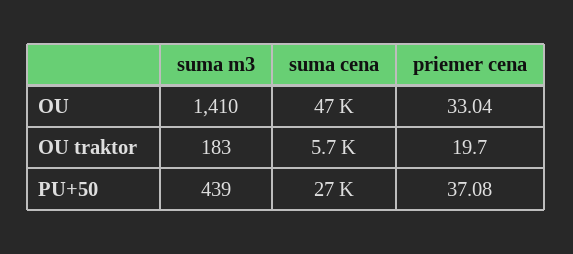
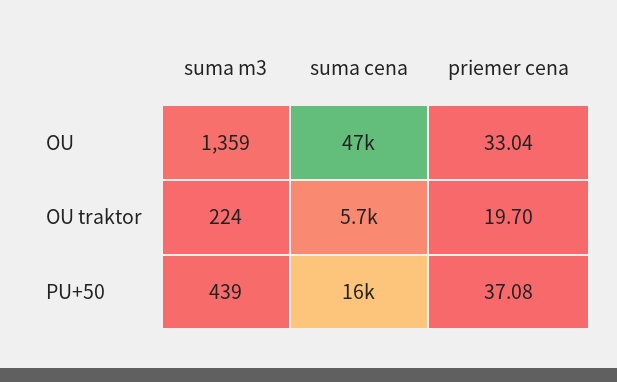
suma m3, OU: 1410 -> 1359
suma m3, OU traktor: 183 -> 224
suma cena, PU+50: 27000 -> 16000

